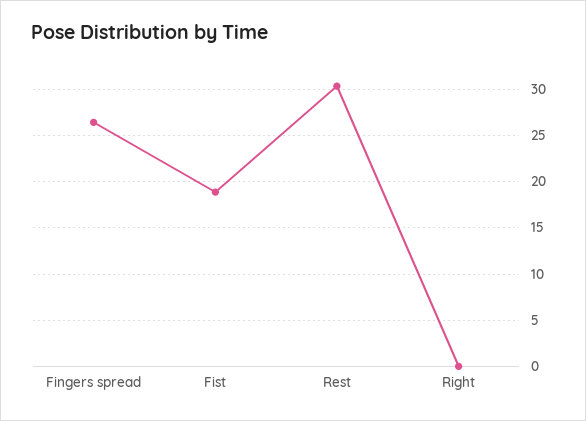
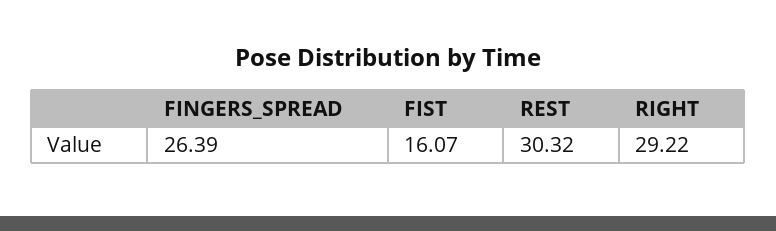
Fist: 19 -> 16.07
Right: 0 -> 29.22

